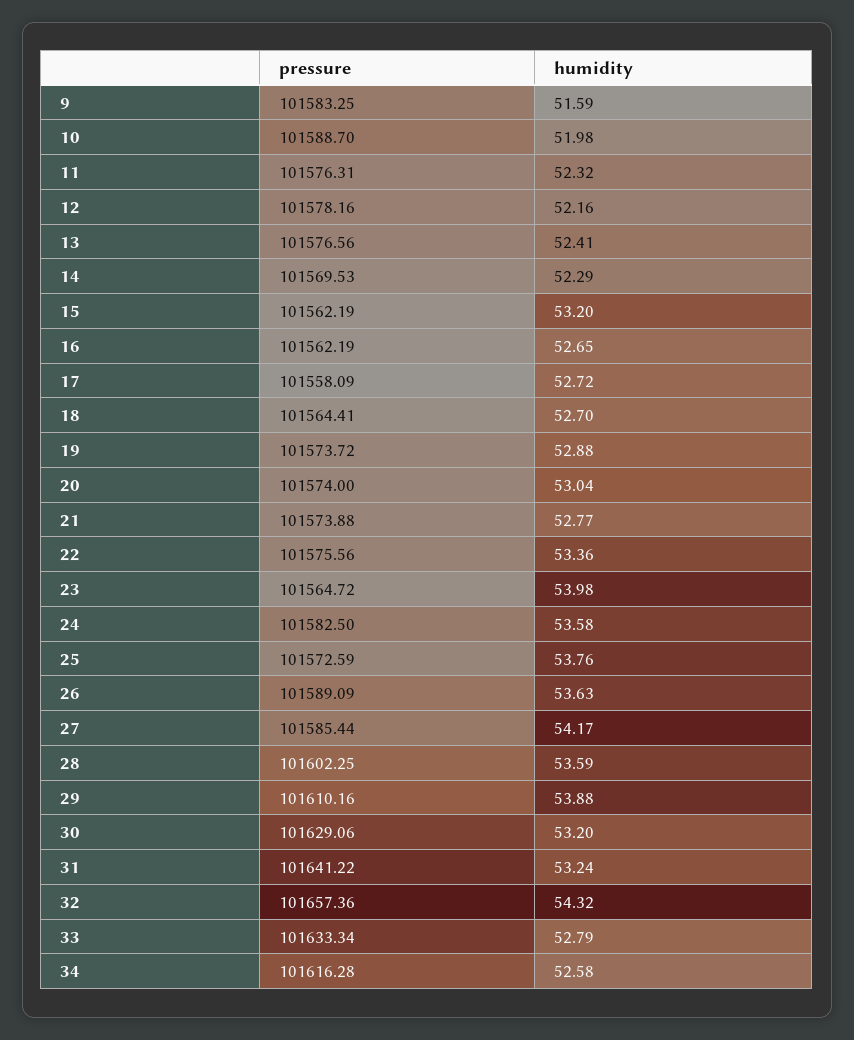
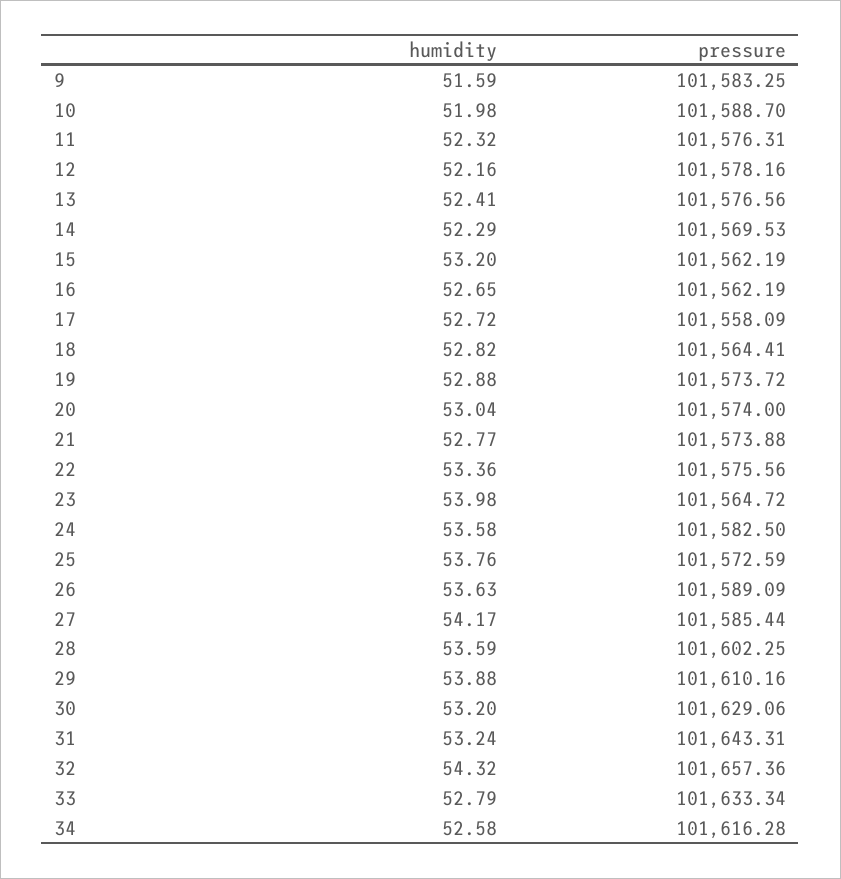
humidity, 18: 52.7 -> 52.82
pressure, 31: 101641.22 -> 101643.31

